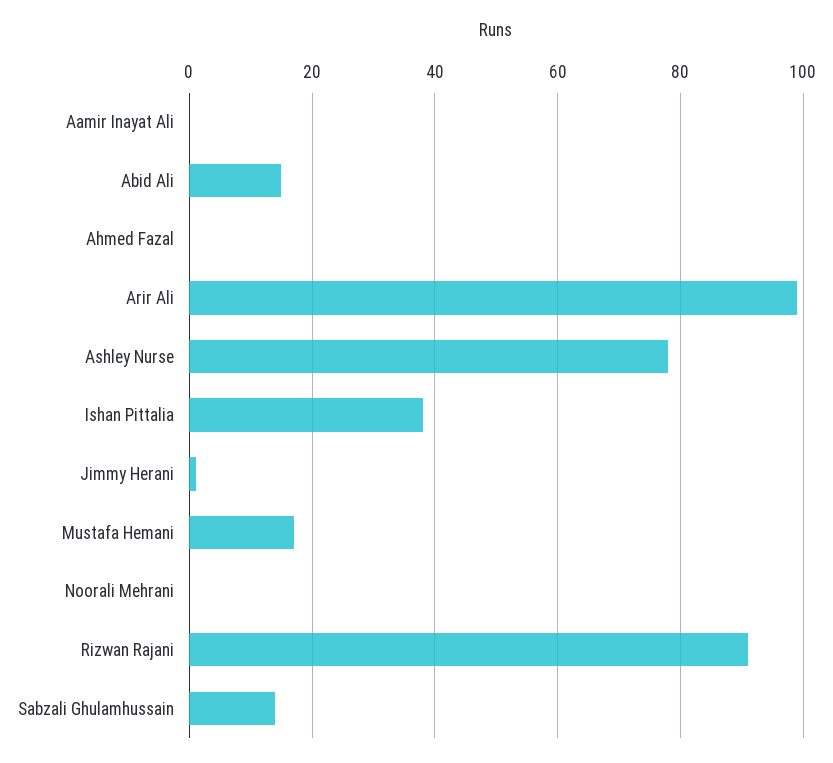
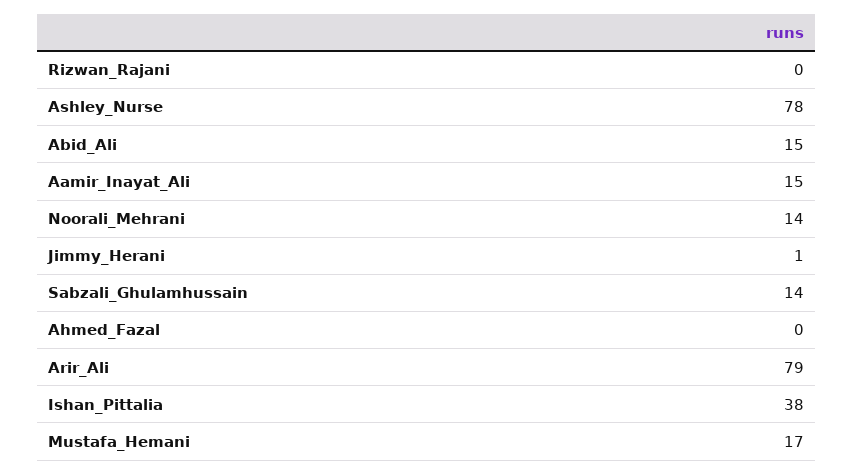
Aamir Inayat Ali: 0 -> 15
Arir Ali: 100 -> 79
Noorali Mehrani: 0 -> 14
Rizwan Rajani: 90 -> 0

